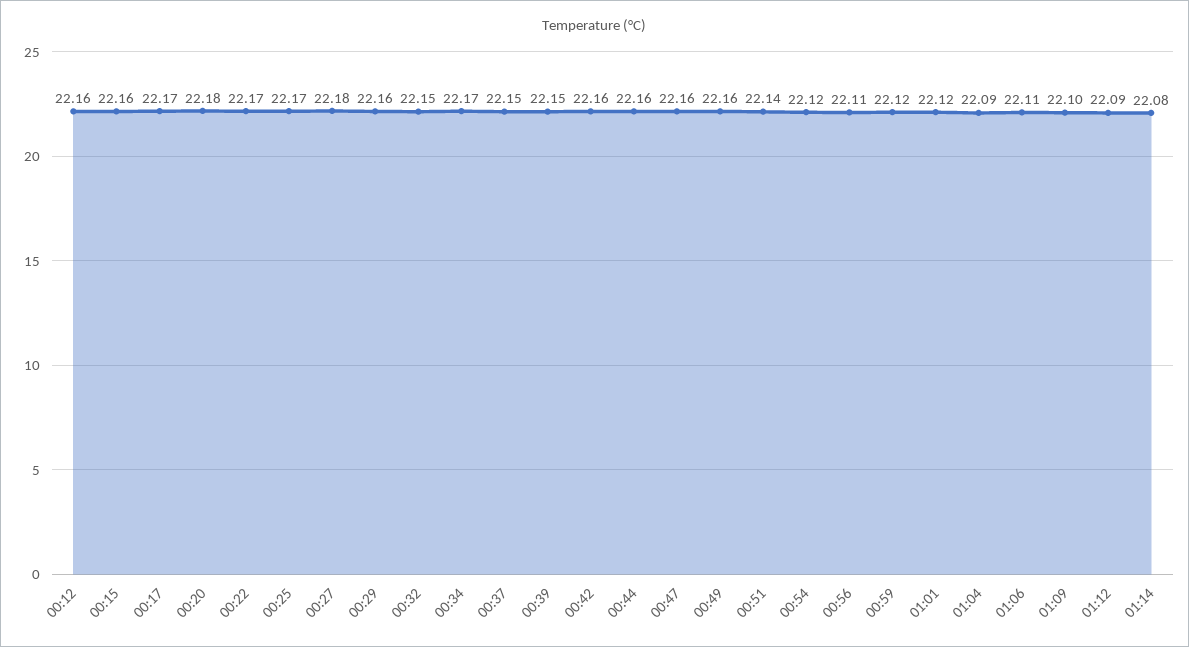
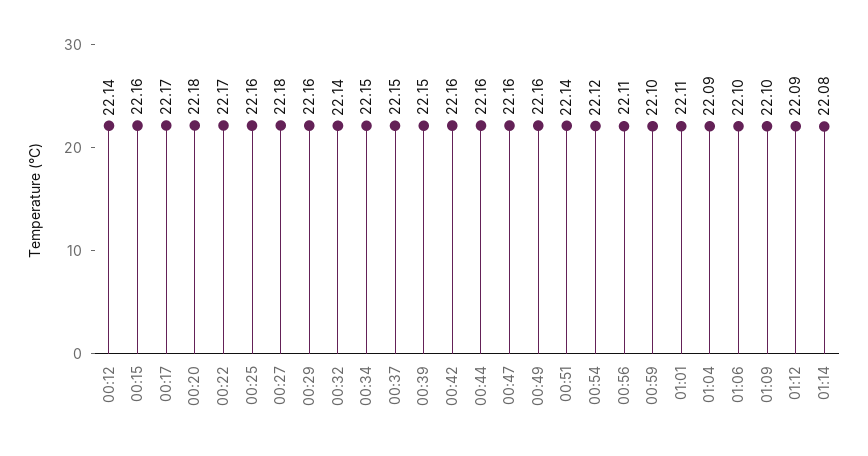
00:12: 22.16 -> 22.14
00:25: 22.17 -> 22.16
00:32: 22.15 -> 22.14
00:34: 22.17 -> 22.15
00:59: 22.12 -> 22.1
01:01: 22.12 -> 22.11
01:06: 22.11 -> 22.1

